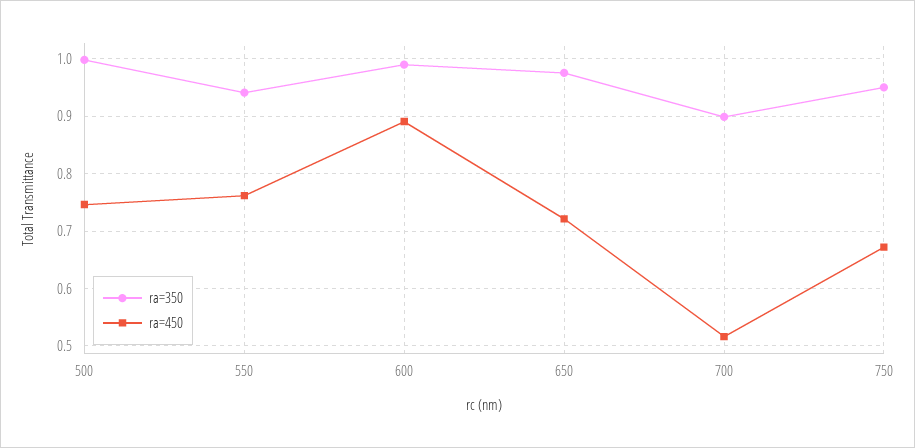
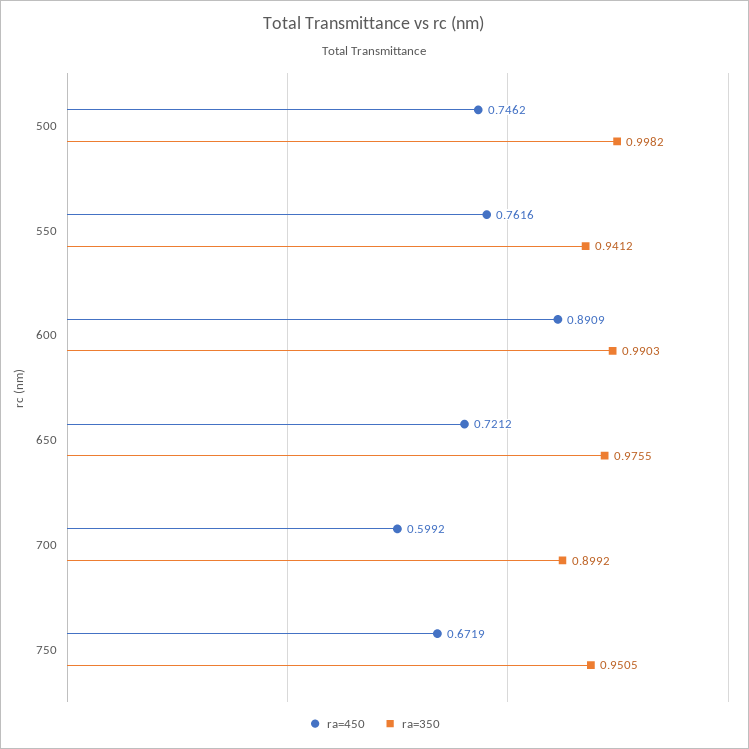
ra=450, 700: 0.52 -> 0.5992

